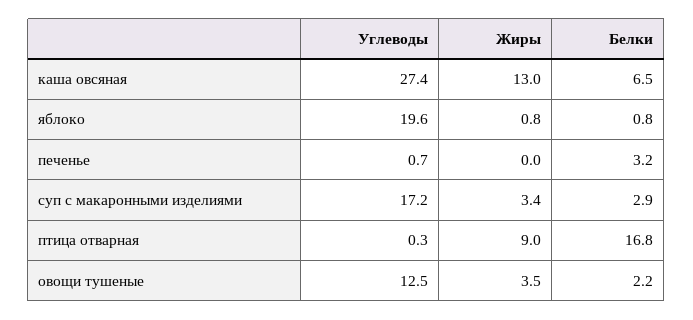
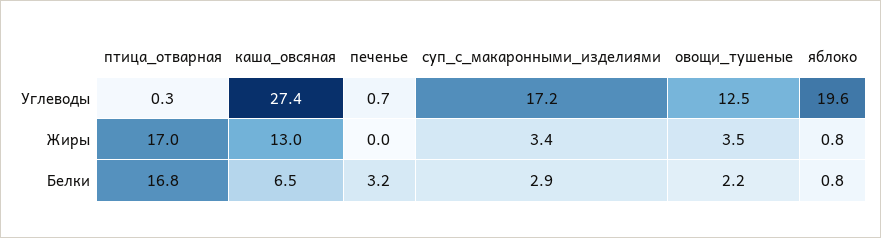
Жиры, птица отварная: 9 -> 17

